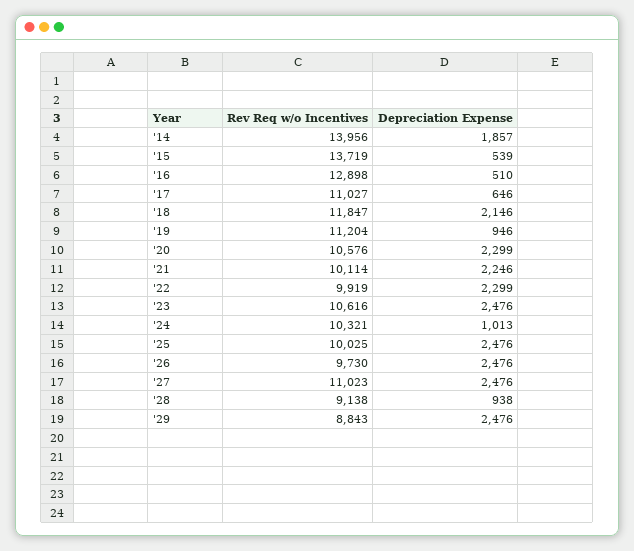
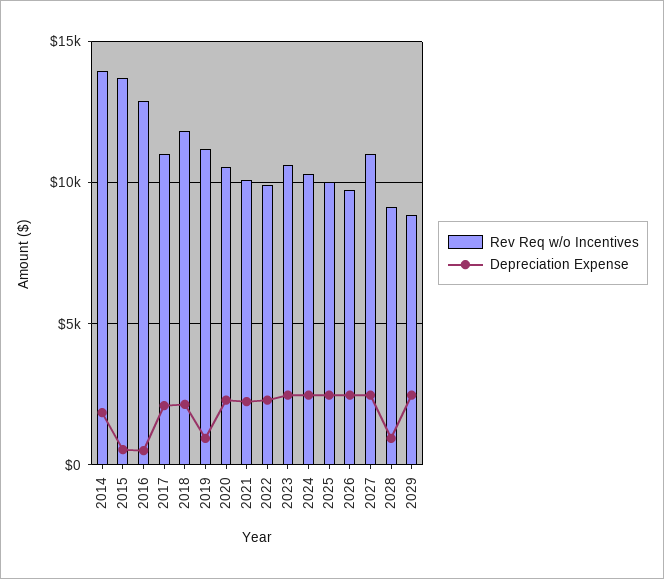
Depreciation Expense, '17: 646 -> 2000
Depreciation Expense, '24: 1013 -> 2500

